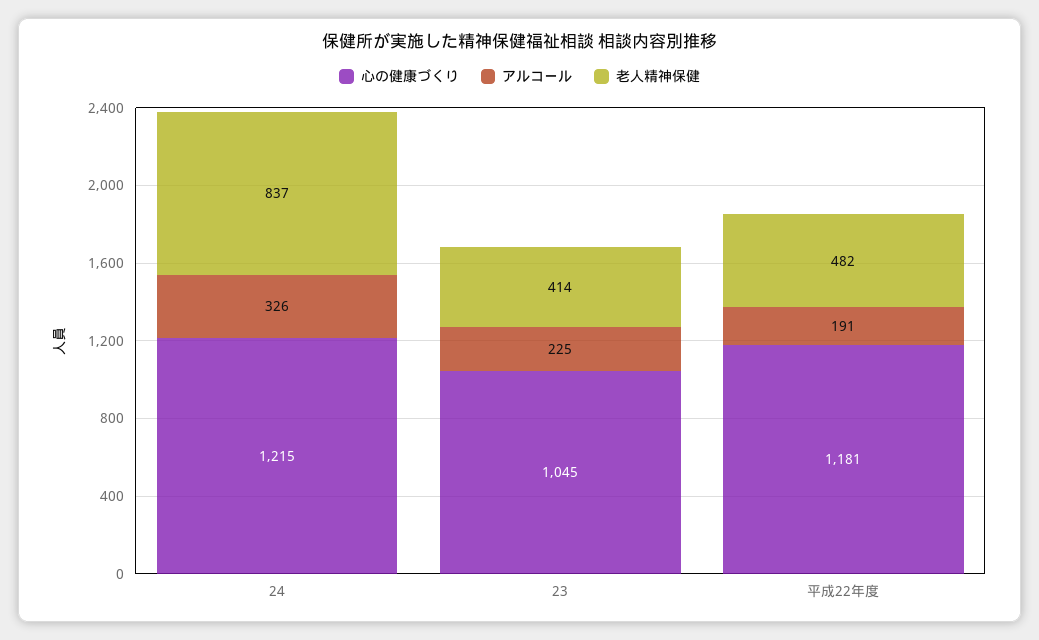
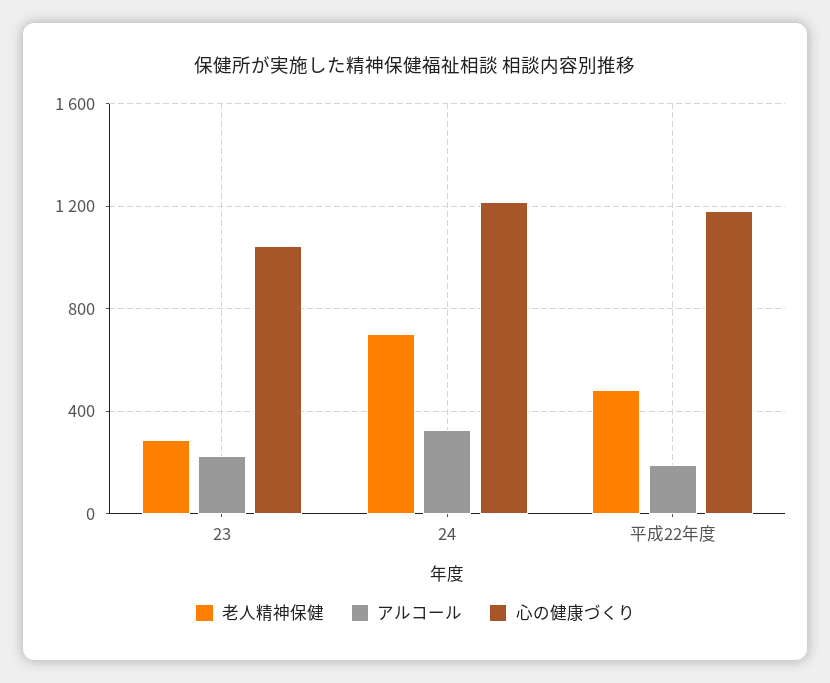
老人精神保健, 24: 837 -> 700
老人精神保健, 23: 414 -> 300

